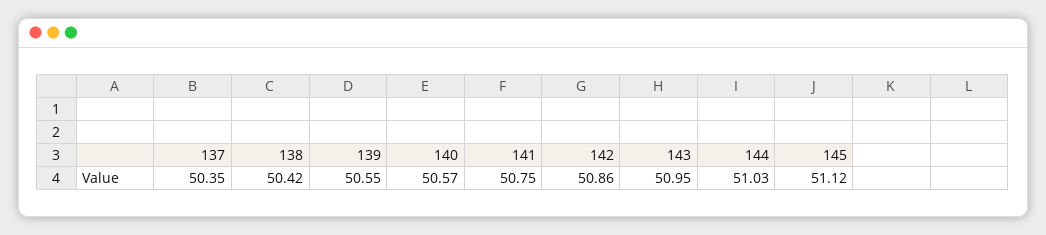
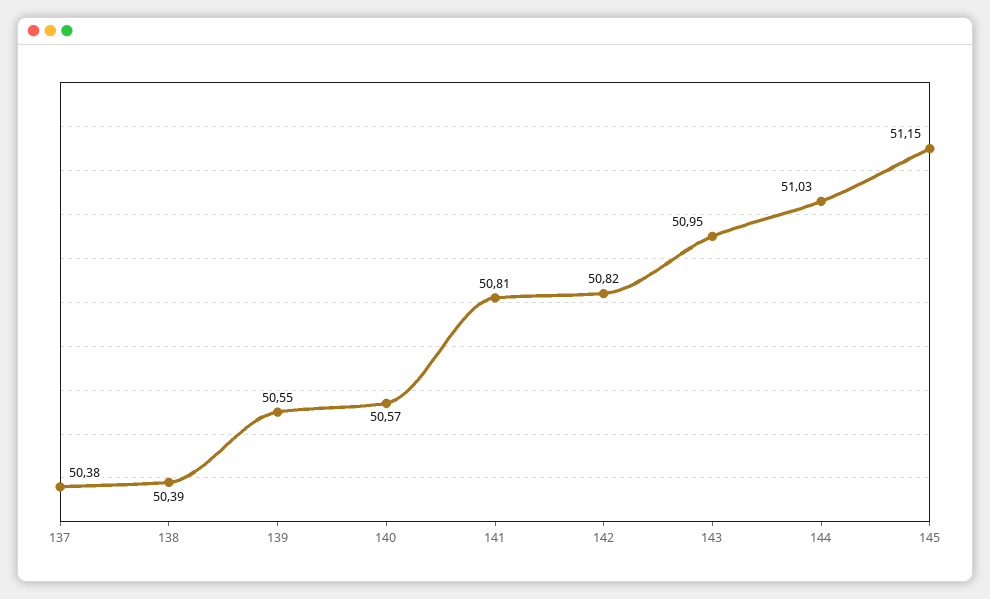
137: 50.35 -> 50.38
138: 50.42 -> 50.39
141: 50.75 -> 50.81
142: 50.86 -> 50.82
145: 51.12 -> 51.15

